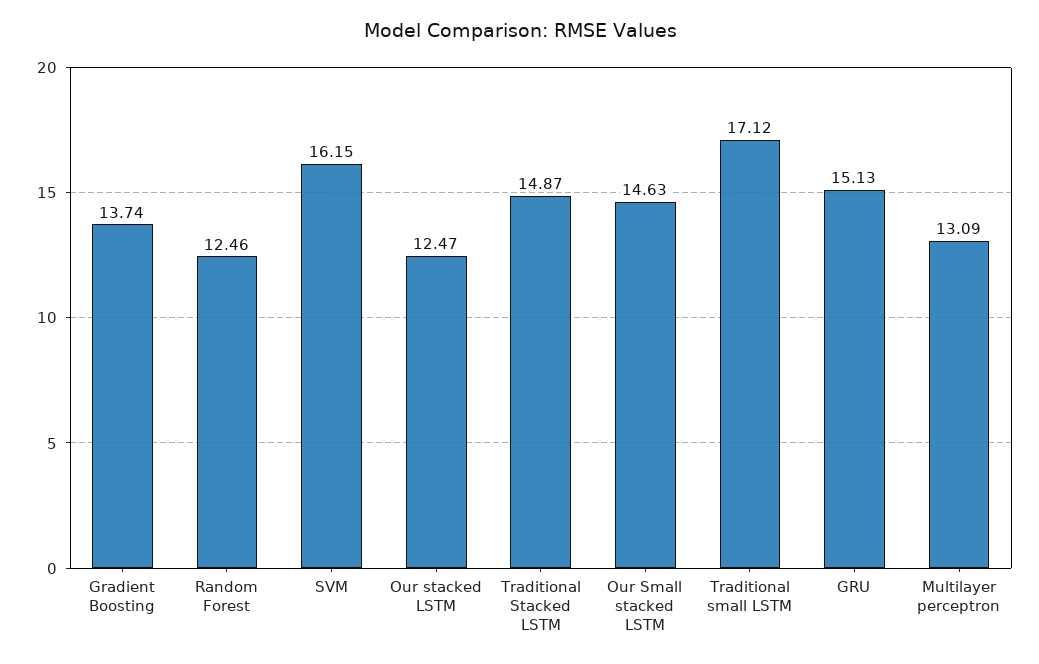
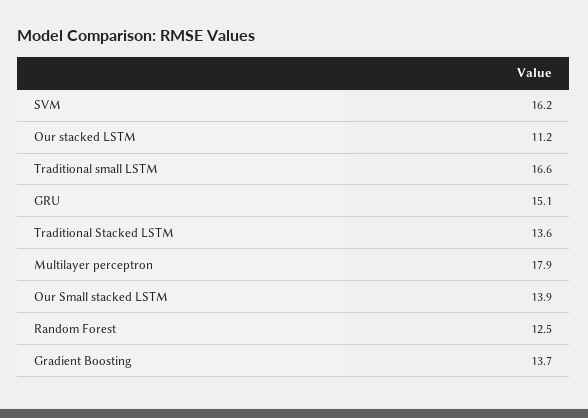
Our stacked LSTM: 12.47 -> 11.2
Traditional Stacked LSTM: 14.87 -> 13.6
Our Small stacked LSTM: 14.63 -> 13.9
Traditional small LSTM: 17.12 -> 16.6
Multilayer perceptron: 13.09 -> 17.9

